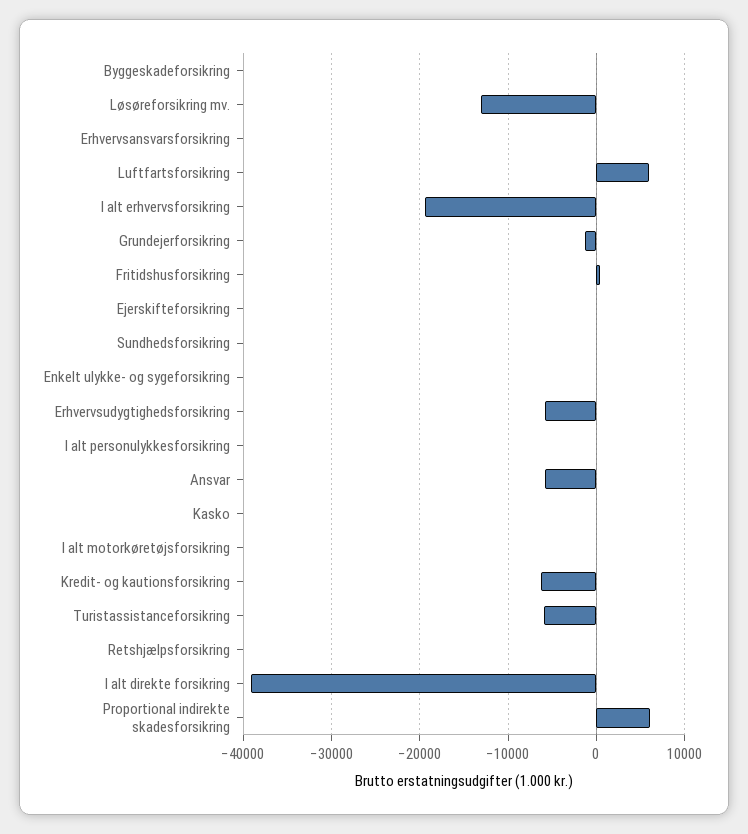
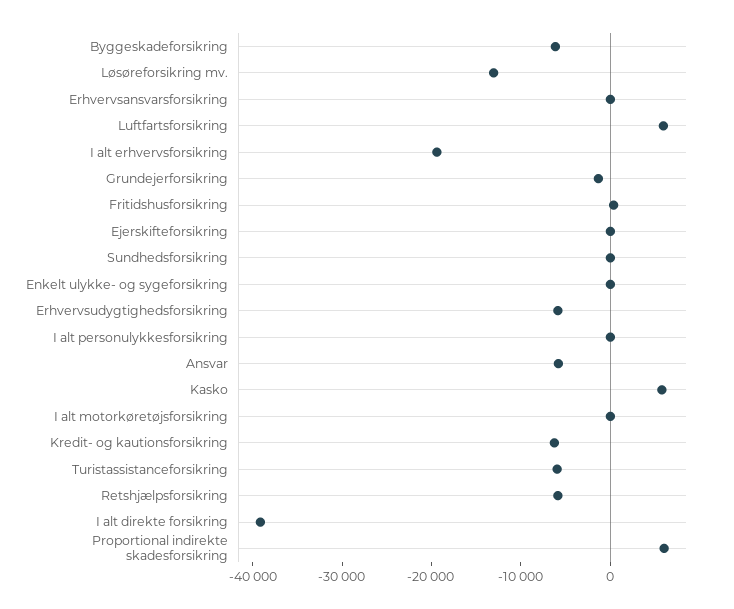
Byggeskadeforsikring: 0 -> -6000
Kasko: 0 -> 6000
Retshjælpsforsikring: 0 -> -6000

